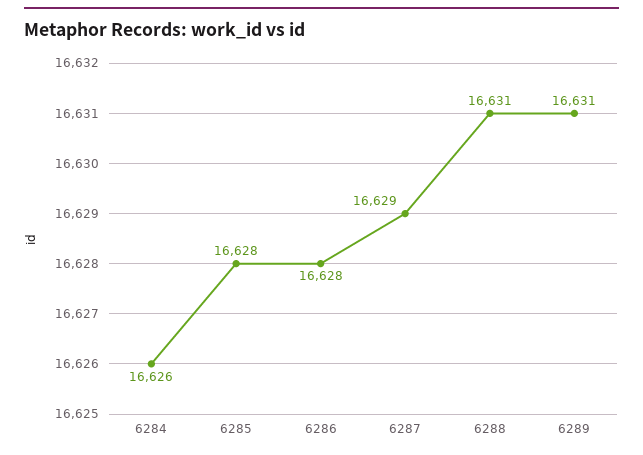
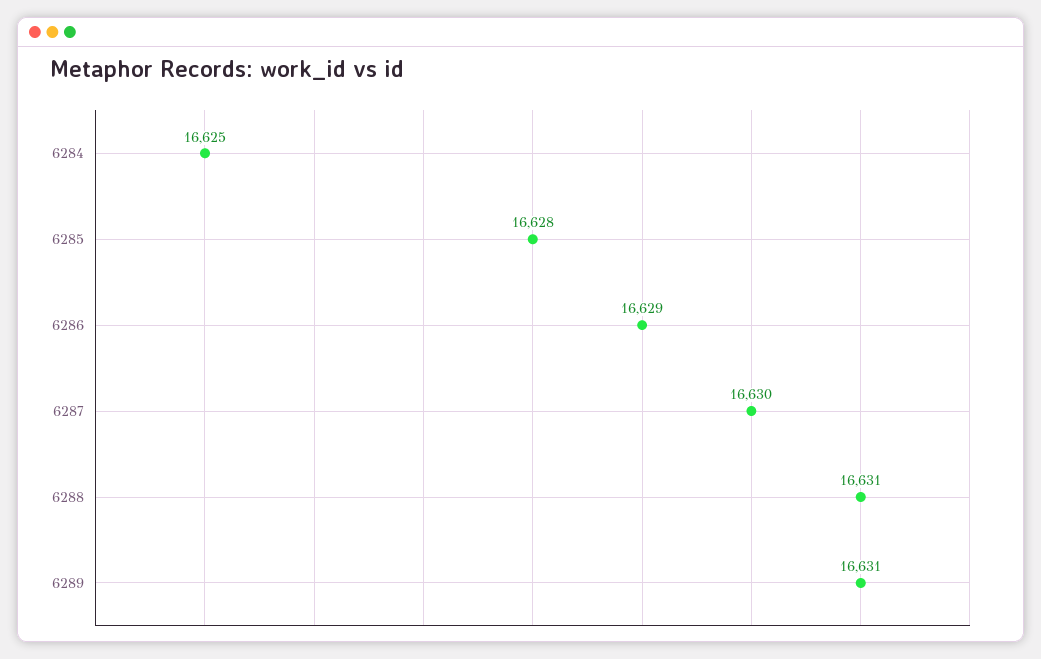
6284: 16626 -> 16625
6286: 16628 -> 16629
6287: 16629 -> 16630

